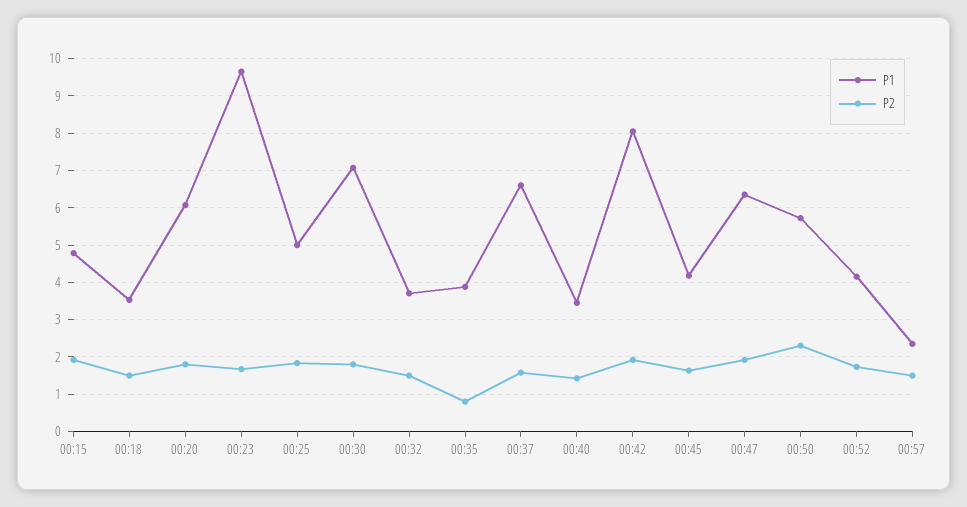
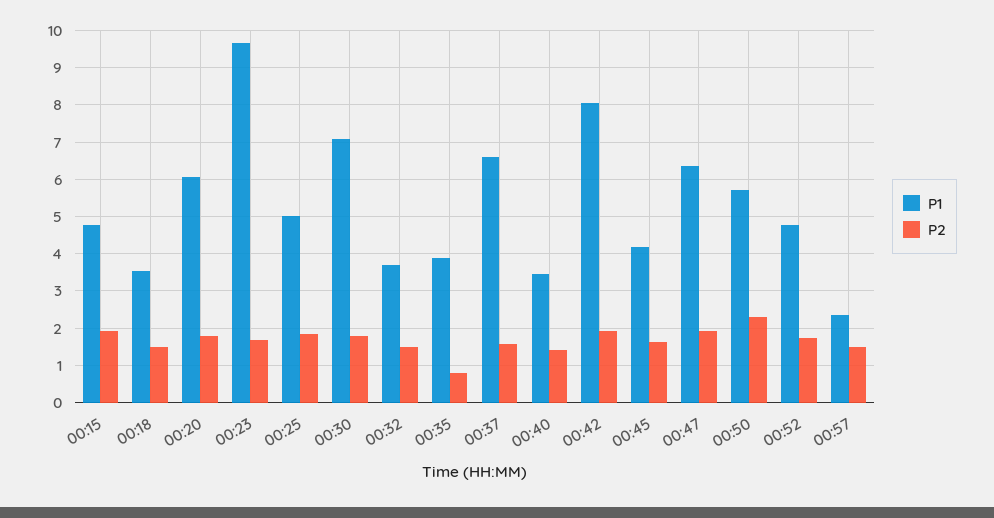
P1, 00:52: 4.2 -> 4.8

